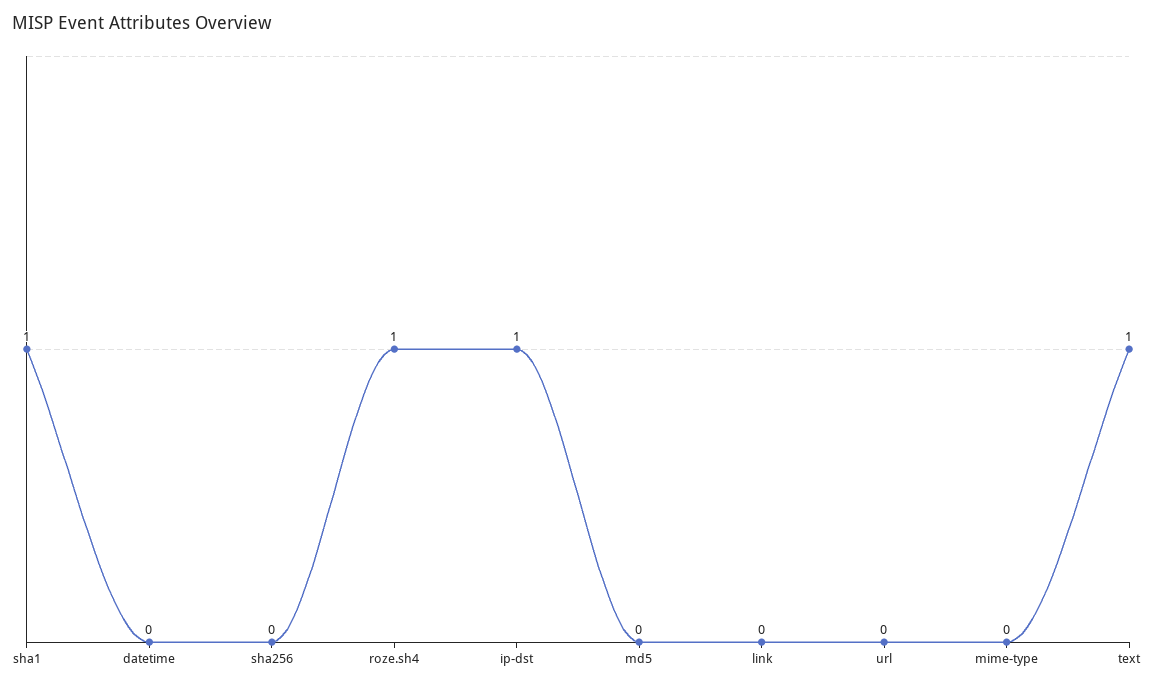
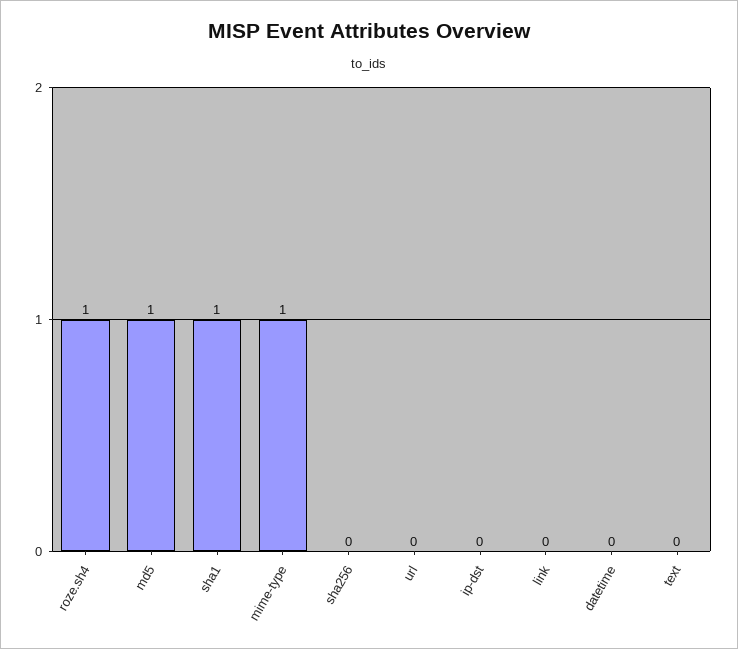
ip-dst: 1 -> 0
md5: 0 -> 1
mime-type: 0 -> 1
text: 1 -> 0

